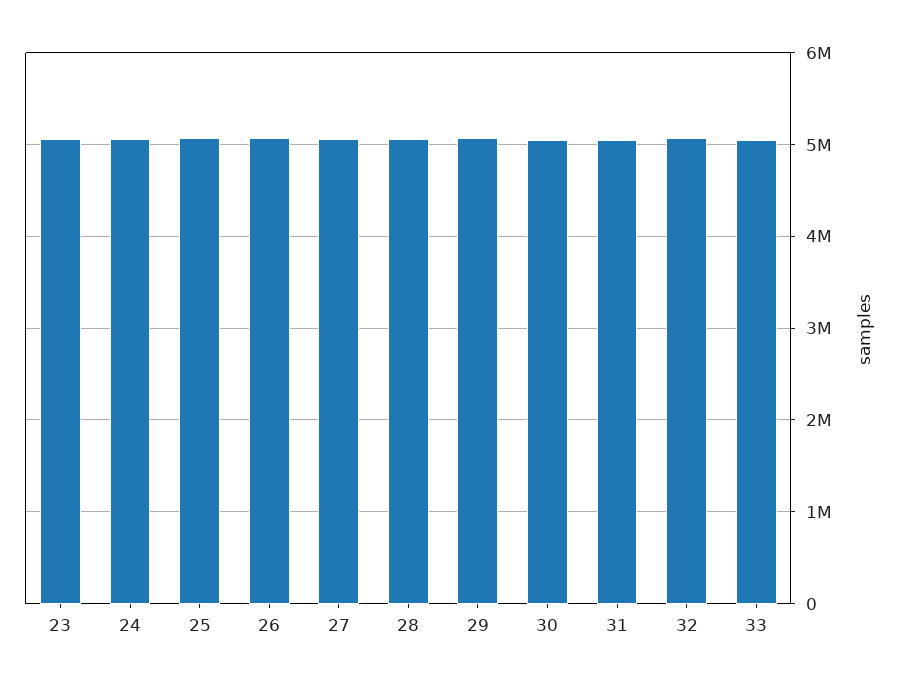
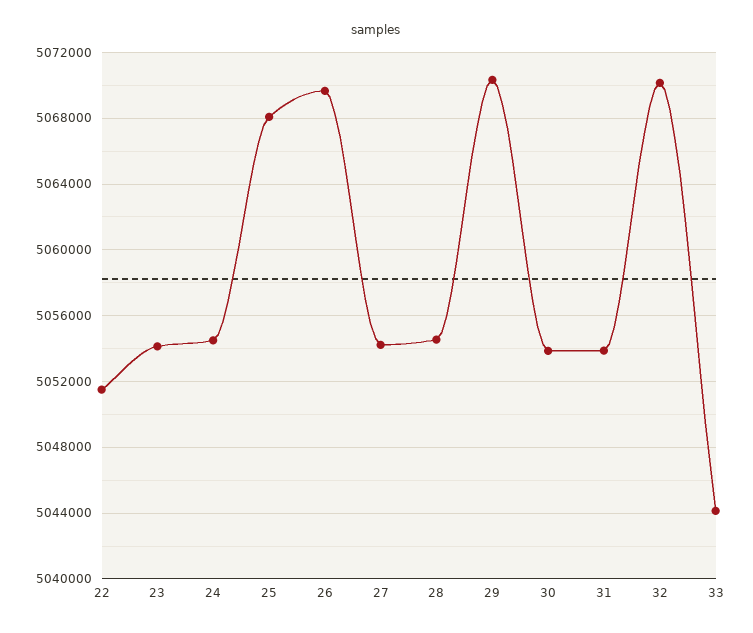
22: none -> 5051500

